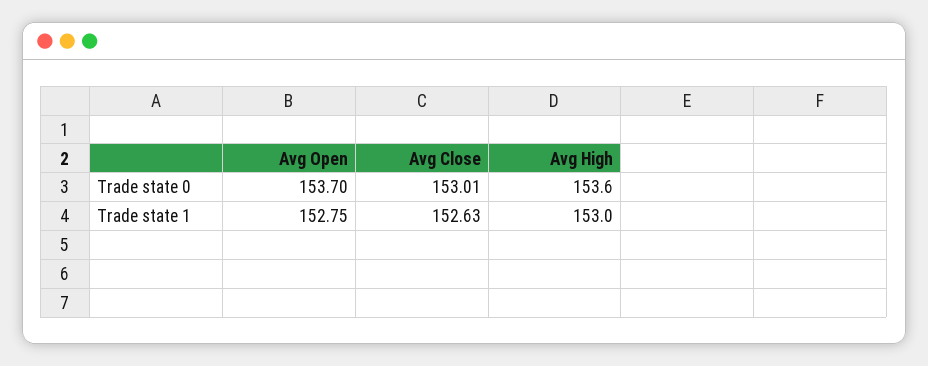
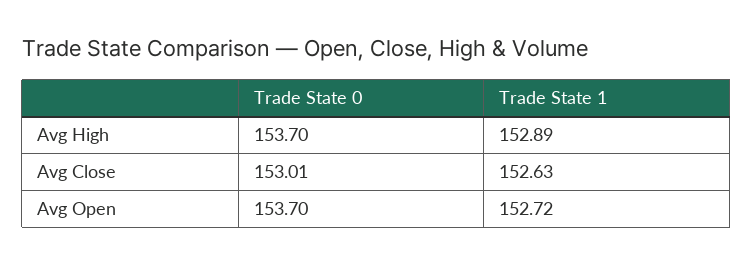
Avg High, Trade state 0: 153.6 -> 153.7
Avg Open, Trade state 1: 152.75 -> 152.72
Avg High, Trade state 1: 153 -> 152.89

